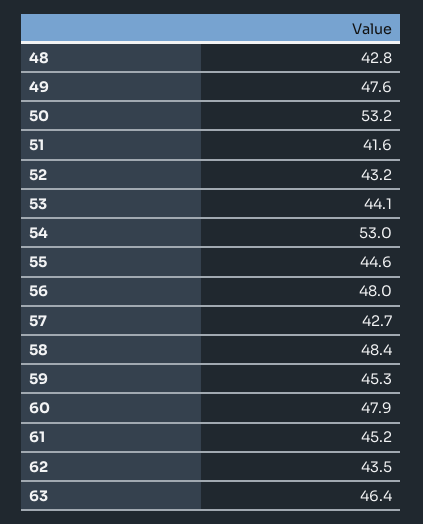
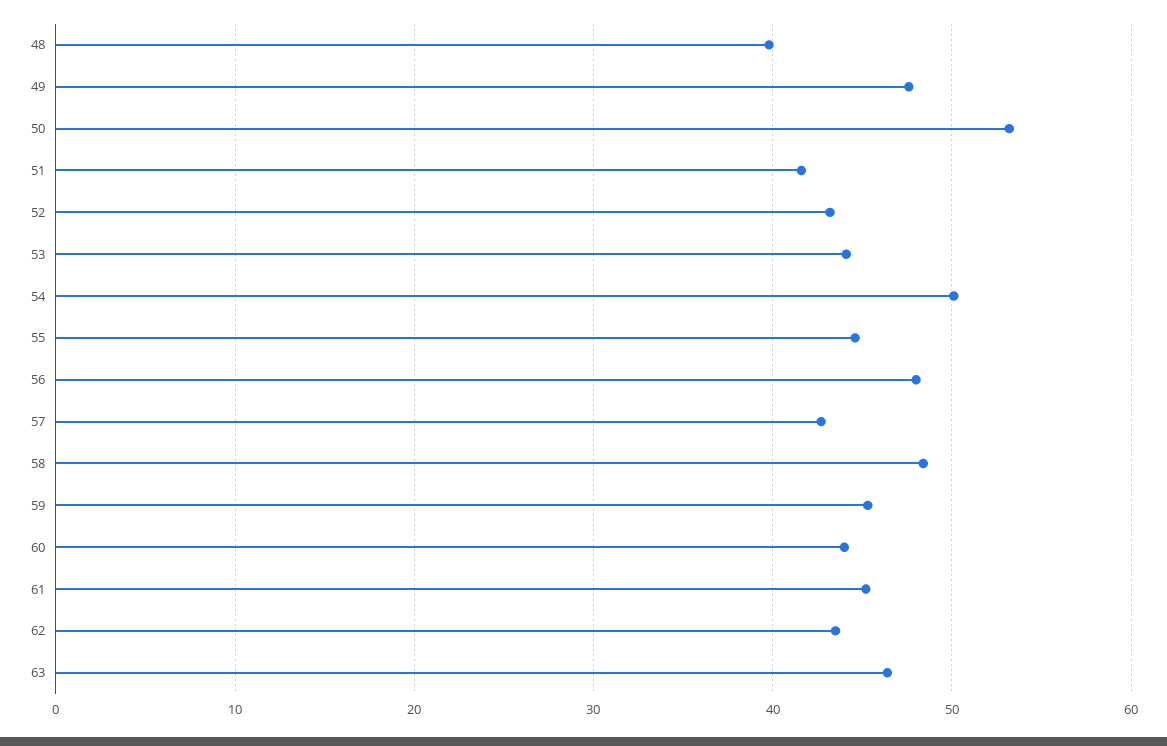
48: 42.8 -> 40
54: 53 -> 50
60: 47.9 -> 44

